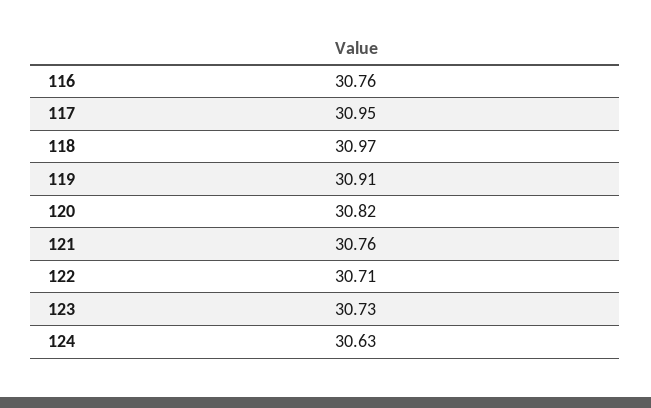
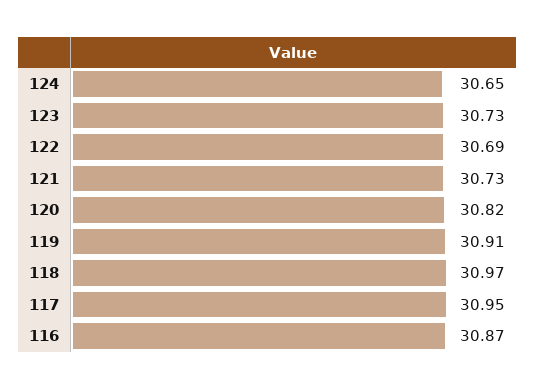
116: 30.76 -> 30.87
121: 30.76 -> 30.73
122: 30.71 -> 30.69
124: 30.63 -> 30.65

